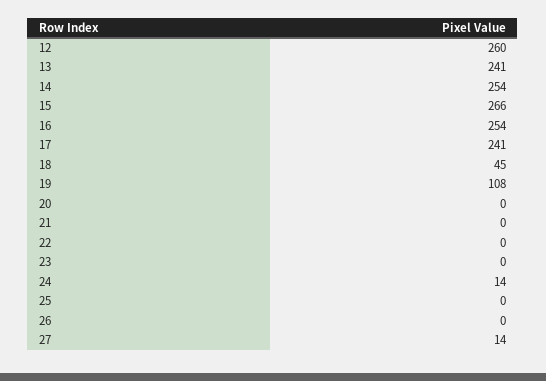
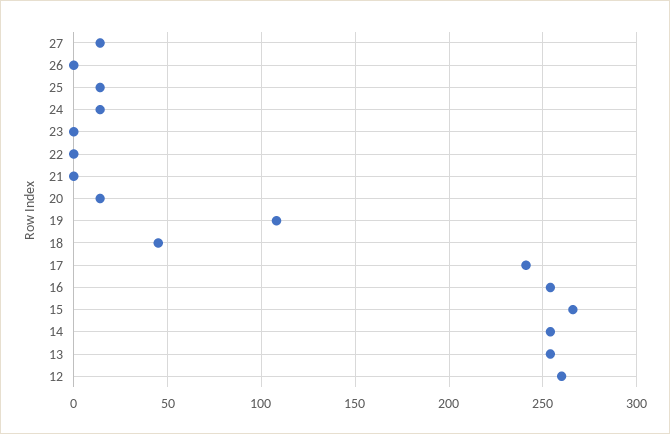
13: 241 -> 255
20: 0 -> 15
25: 0 -> 15

